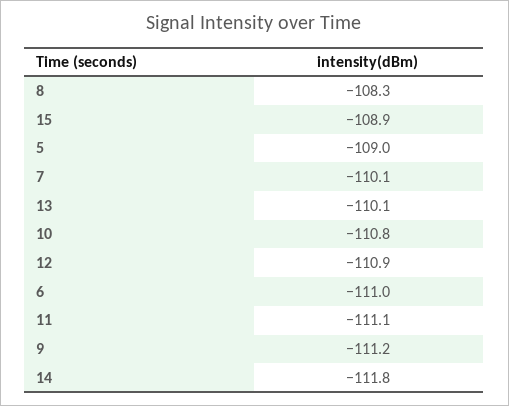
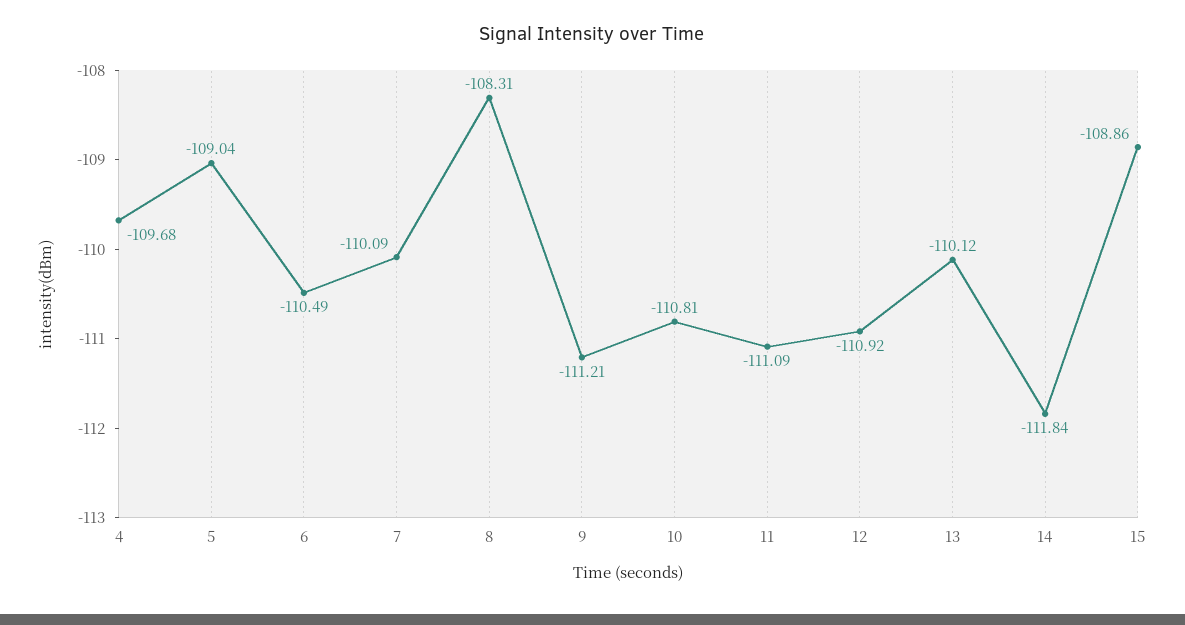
6: -111 -> -110.49
4: none -> -109.68

